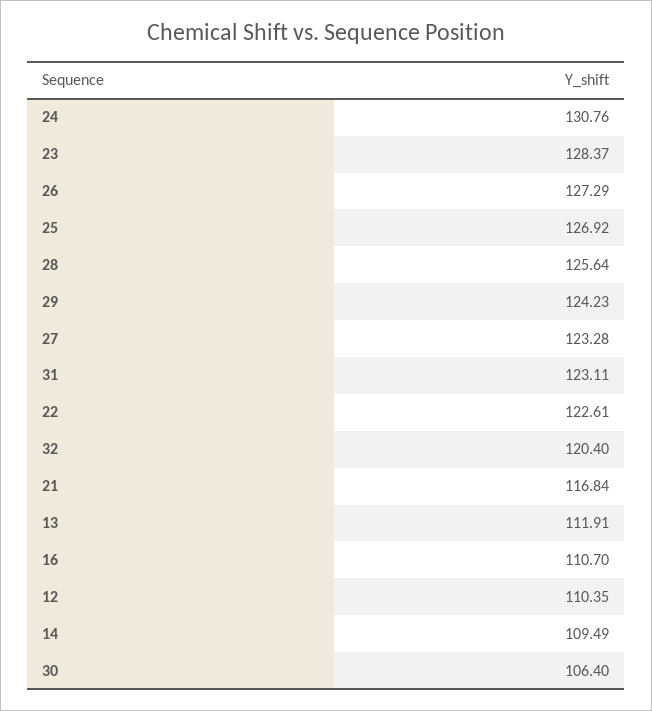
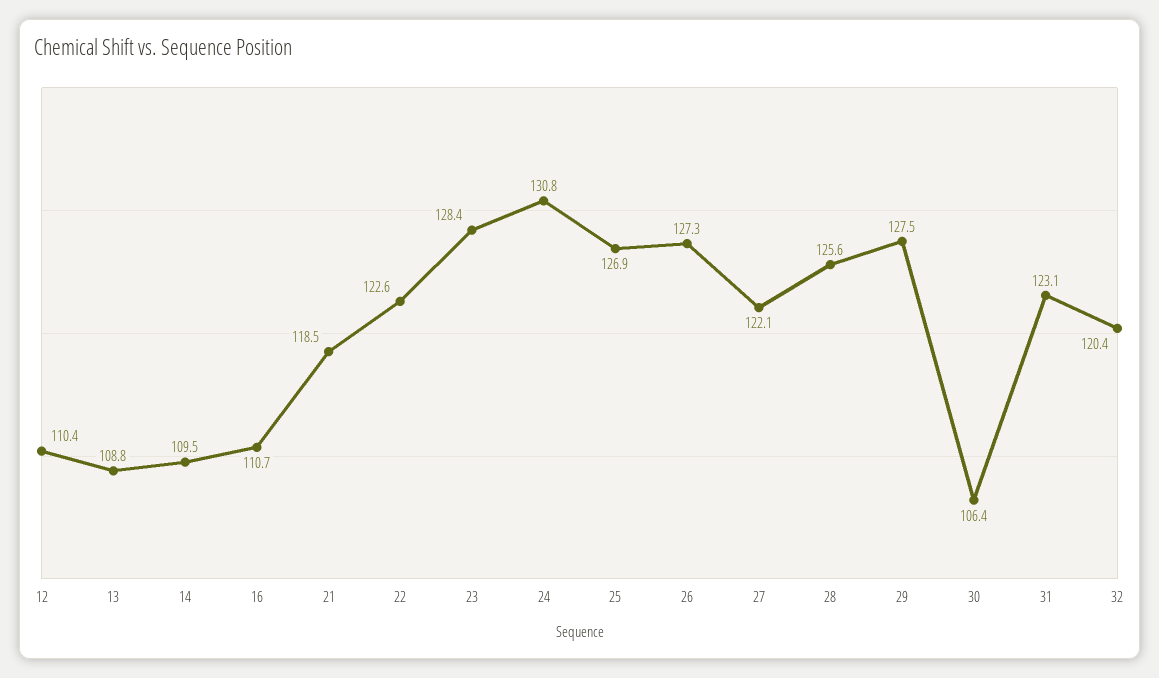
29: 124.23 -> 127.5
27: 123.28 -> 122.1
21: 116.84 -> 118.5
13: 111.91 -> 108.8

